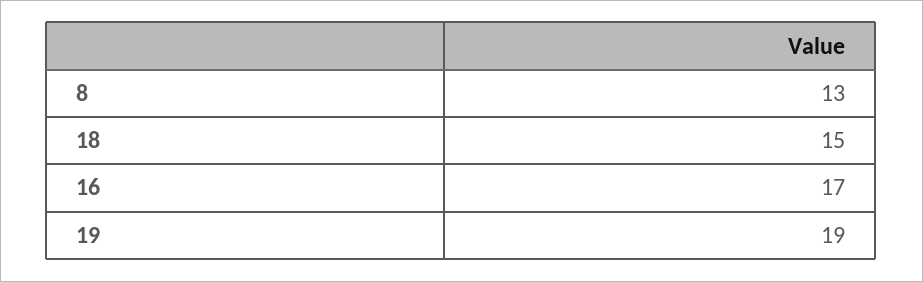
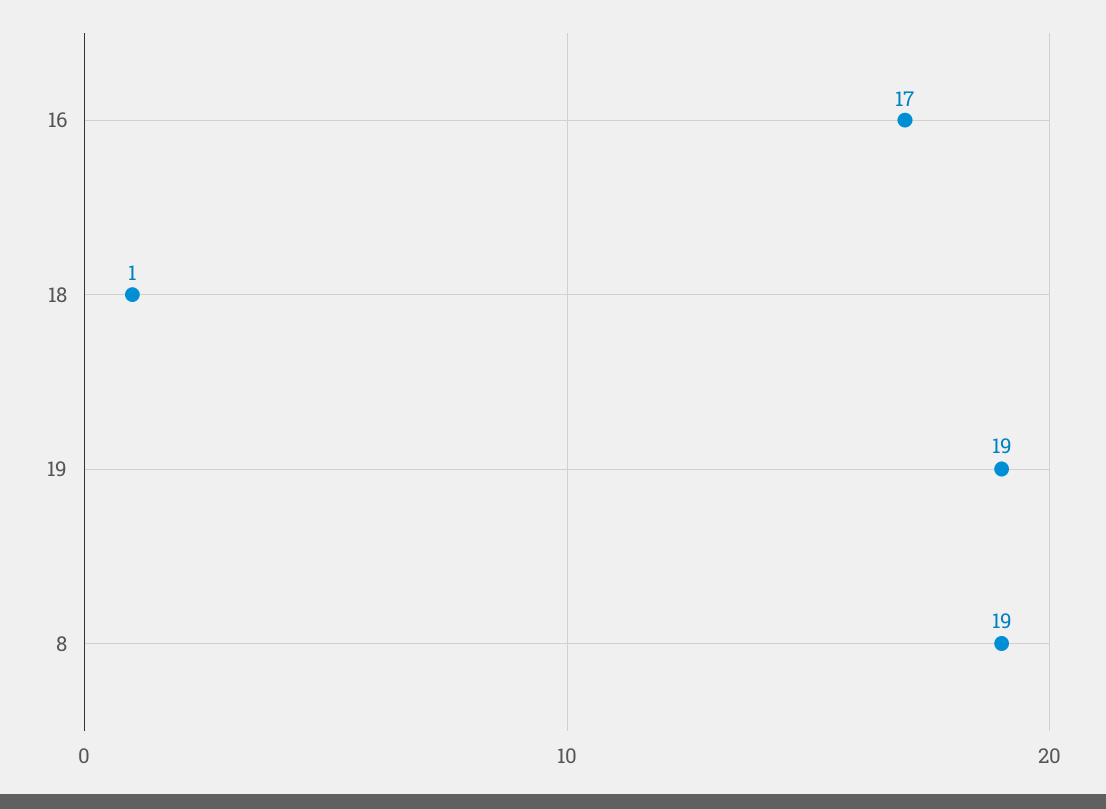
8: 13 -> 19
18: 15 -> 1

